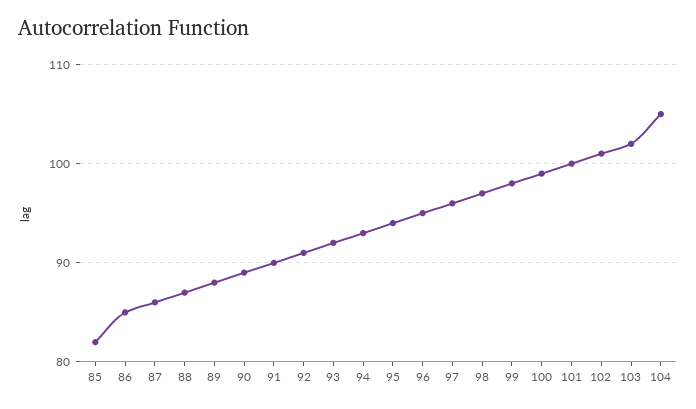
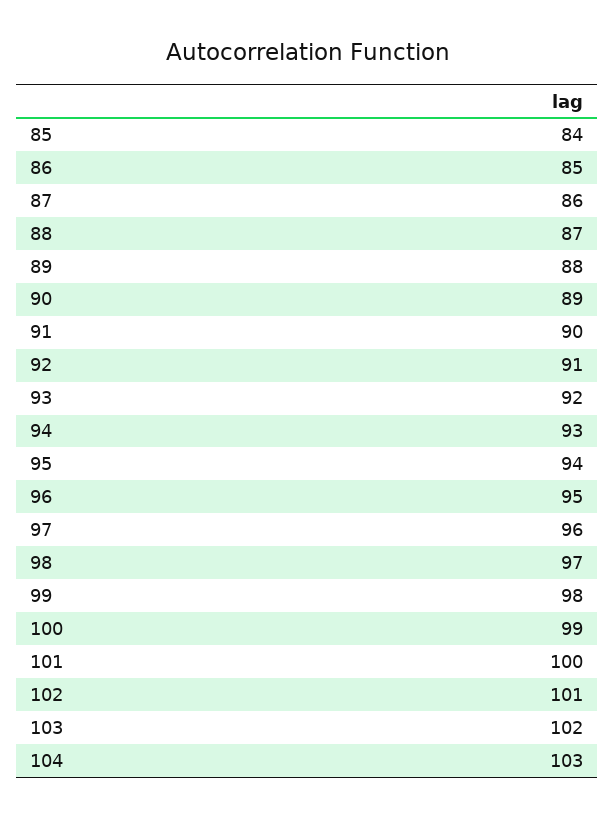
85: 82 -> 84
104: 105 -> 103

